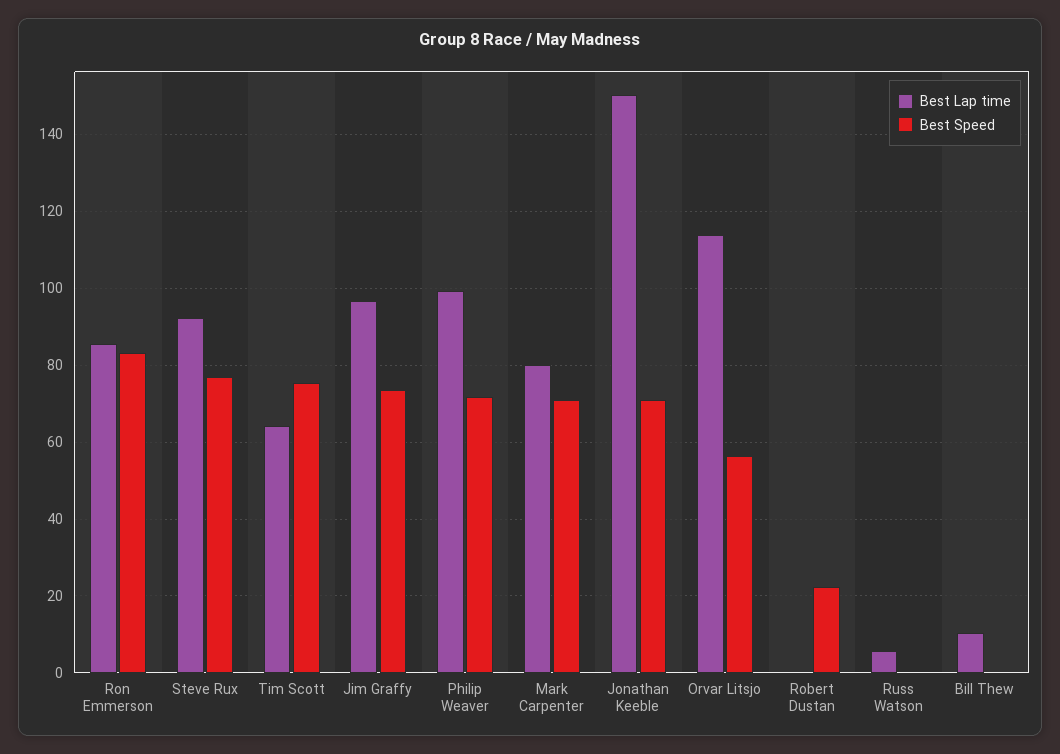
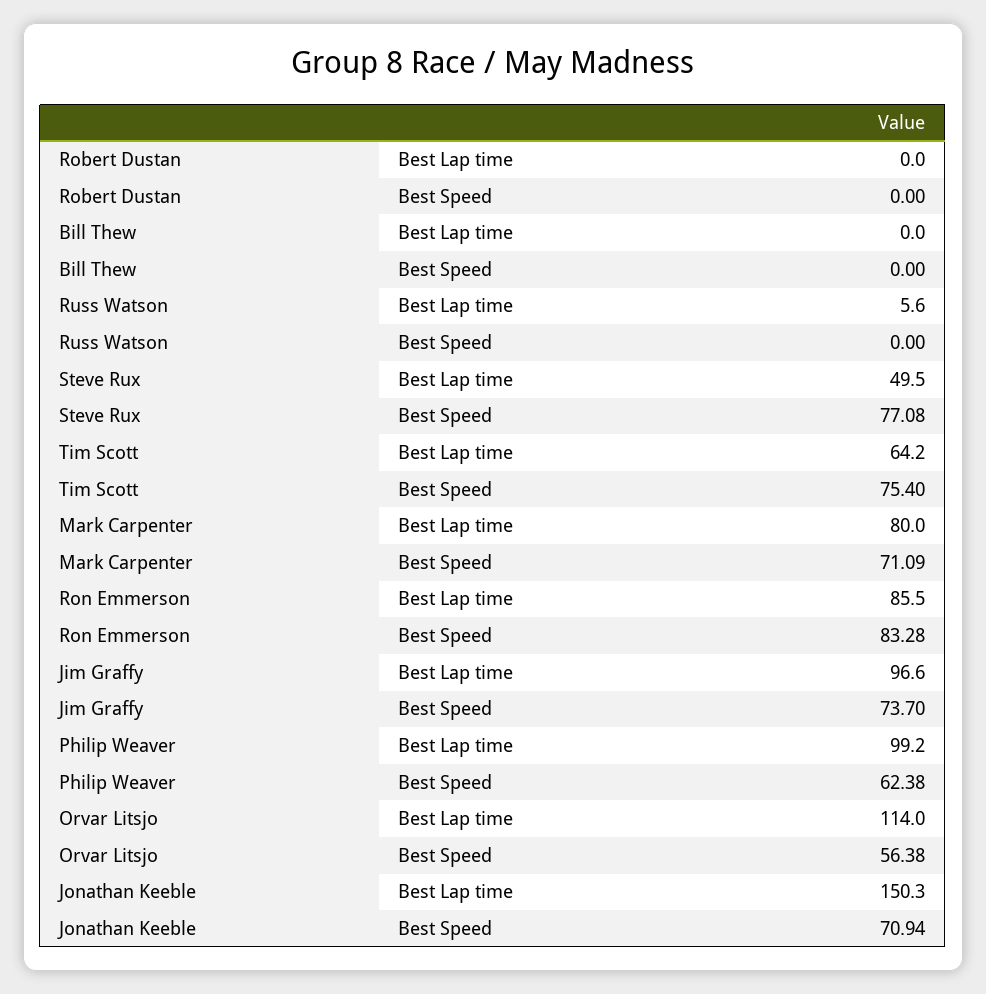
Best Lap time, Steve Rux: 92 -> 49.5
Best Speed, Philip Weaver: 72 -> 62.38
Best Speed, Robert Dustan: 22 -> 0
Best Lap time, Bill Thew: 10 -> 0

